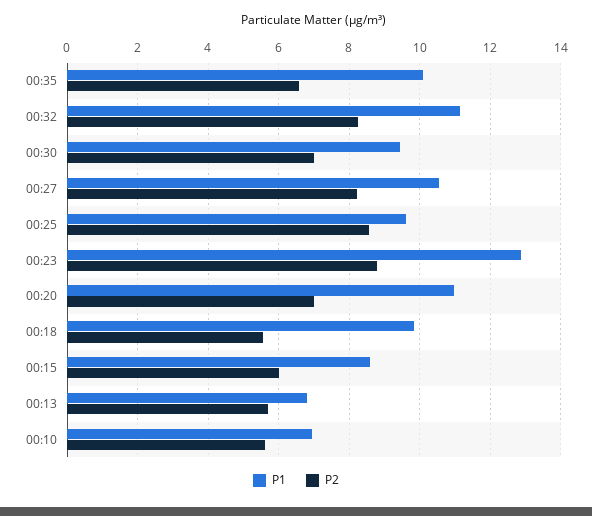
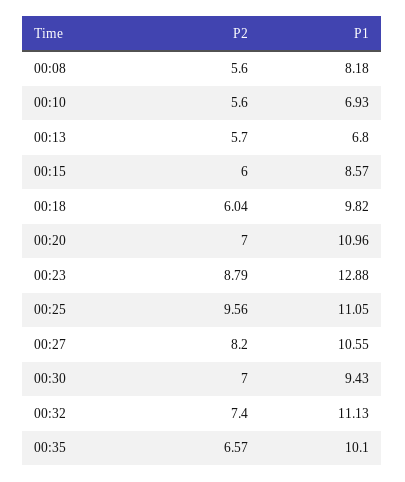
P2, 00:32: 8.2 -> 7.4
P1, 00:25: 9.6 -> 11.05
P2, 00:25: 8.6 -> 9.56
P2, 00:18: 5.6 -> 6.04
P2, 00:08: none -> 5.6
P1, 00:08: none -> 8.18

